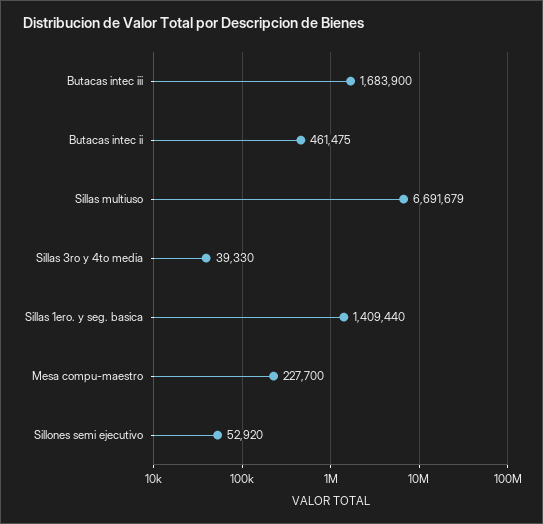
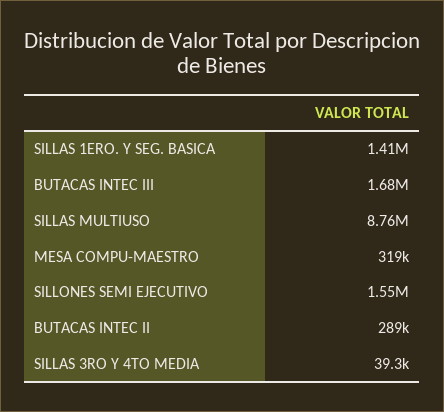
Butacas intec ii: 461475 -> 289000
Sillas multiuso: 6691679 -> 8760000
Mesa compu-maestro: 227700 -> 319000
Sillones semi ejecutivo: 52920 -> 1550000

